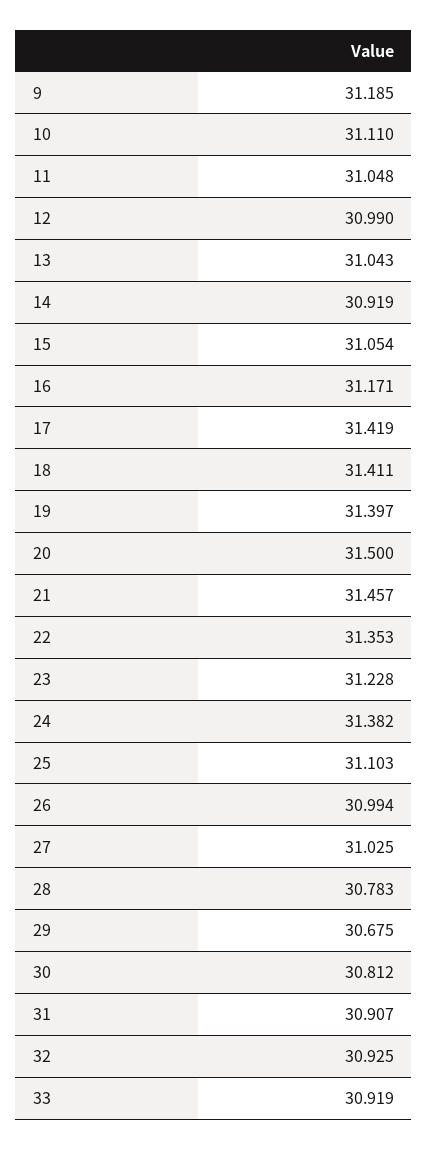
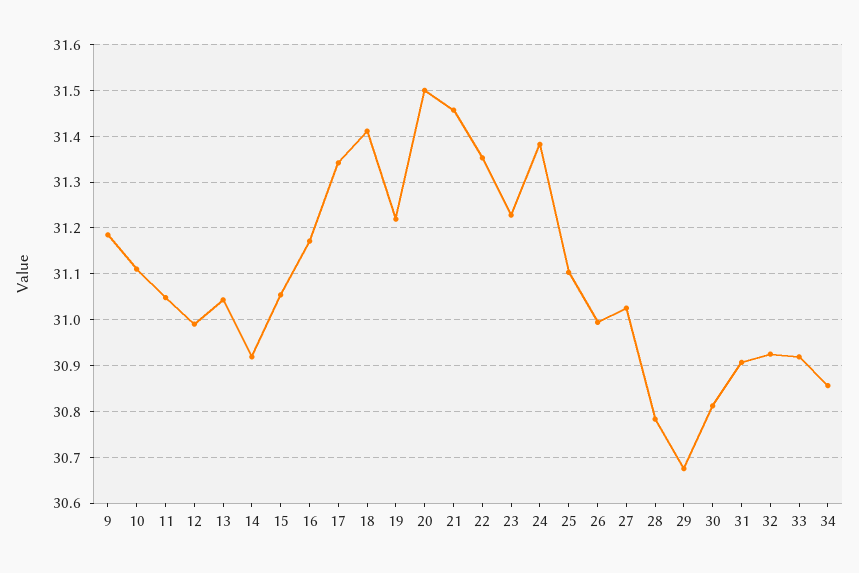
17: 31.419 -> 31.34
19: 31.397 -> 31.22
34: none -> 30.86

